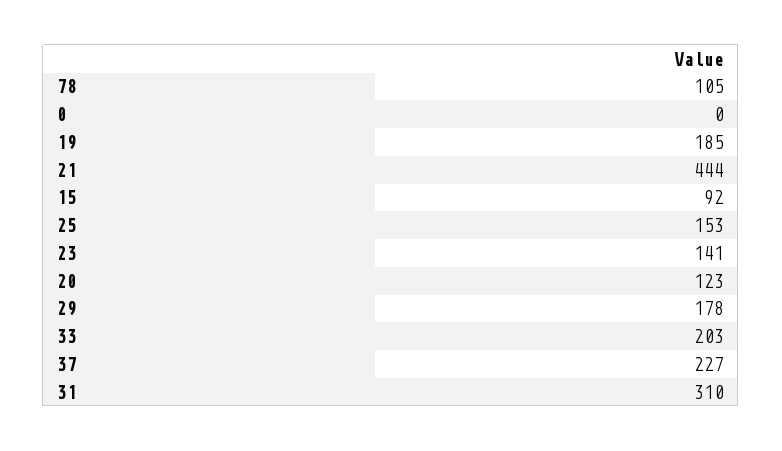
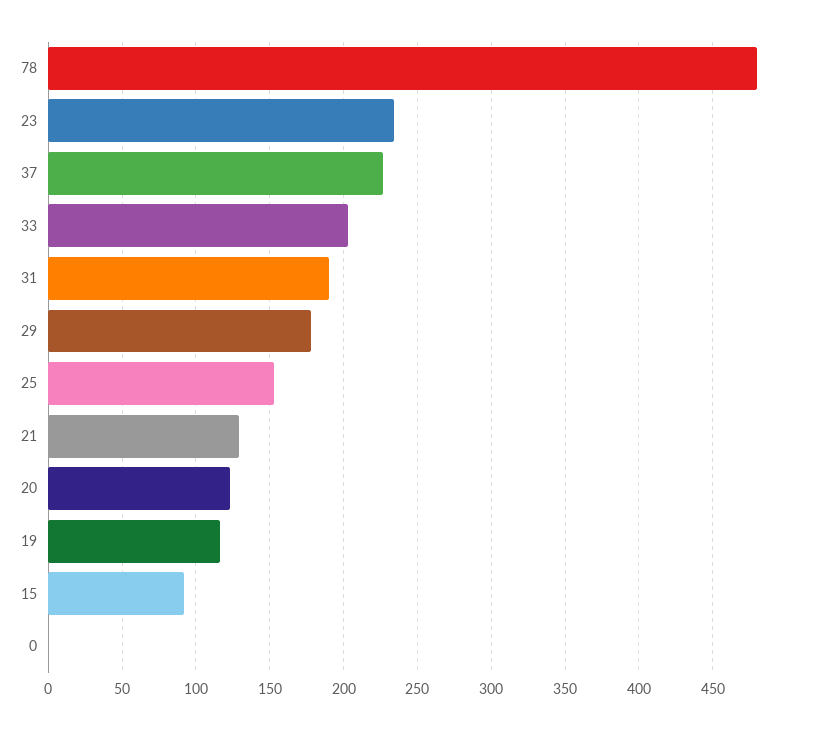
78: 105 -> 480
19: 185 -> 115
21: 444 -> 130
23: 141 -> 235
31: 310 -> 190

